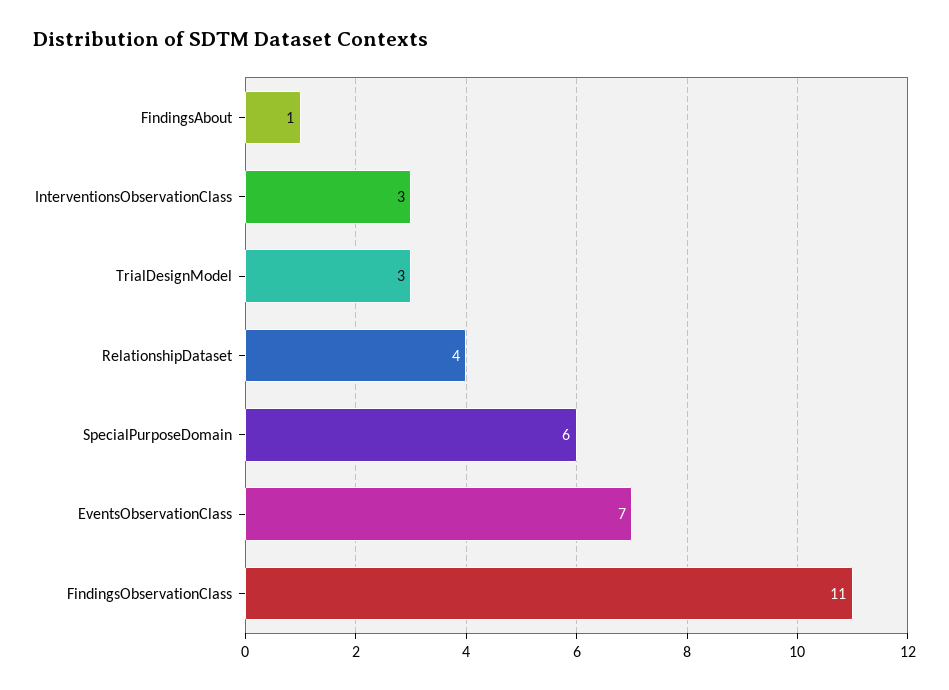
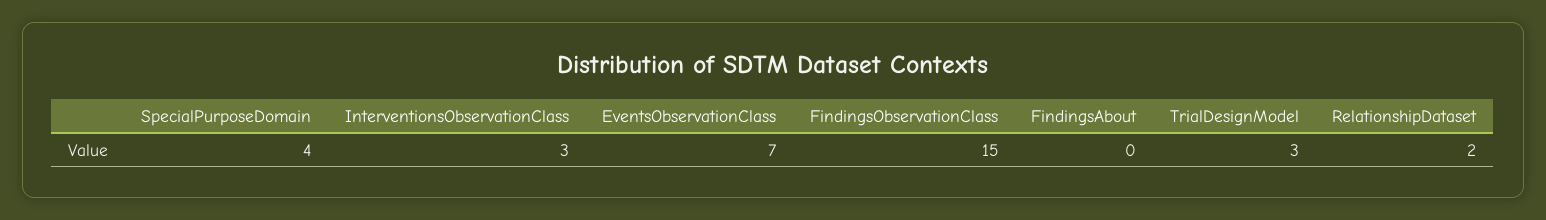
FindingsAbout: 1 -> 0
RelationshipDataset: 4 -> 2
SpecialPurposeDomain: 6 -> 4
FindingsObservationClass: 11 -> 15

